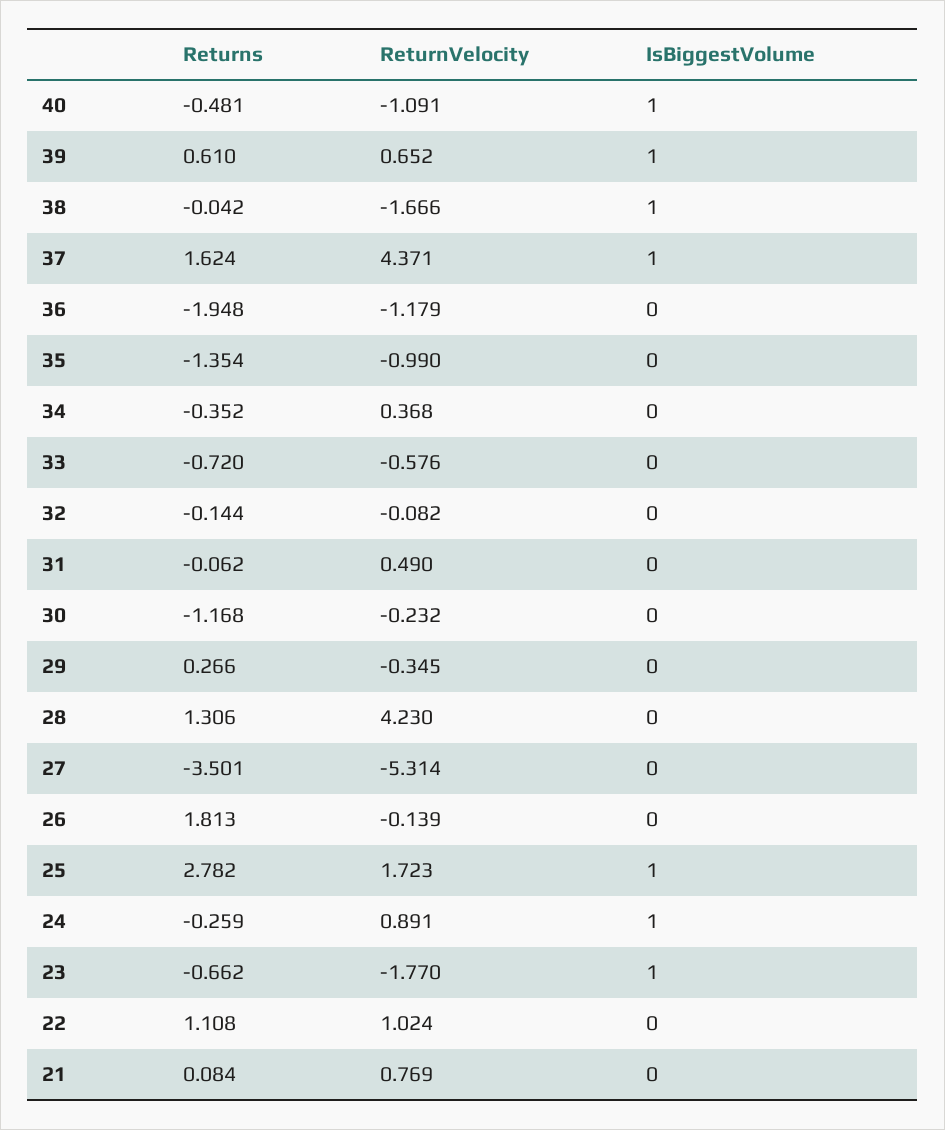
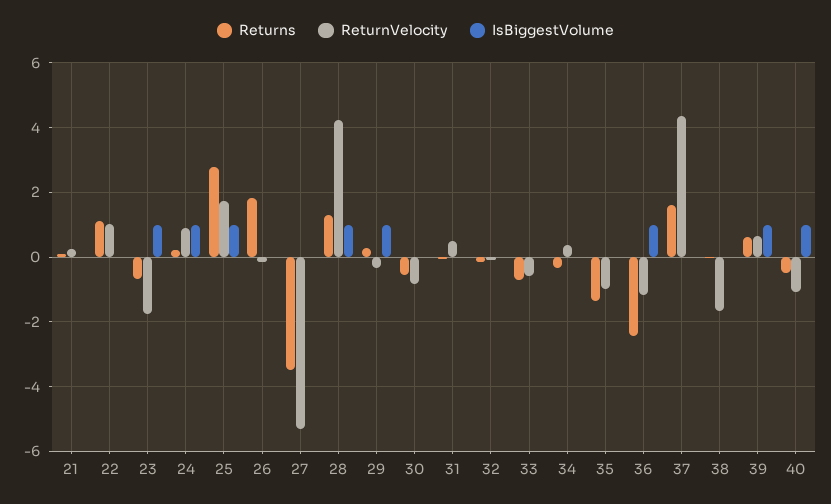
IsBiggestVolume, 38: 1 -> 0
IsBiggestVolume, 37: 1 -> 0
Returns, 36: -1.948 -> -2.4
IsBiggestVolume, 36: 0 -> 1
Returns, 30: -1.168 -> -0.6
ReturnVelocity, 30: -0.232 -> -0.8
IsBiggestVolume, 29: 0 -> 1
IsBiggestVolume, 28: 0 -> 1
Returns, 24: -0.259 -> 0.2
ReturnVelocity, 21: 0.769 -> 0.2

